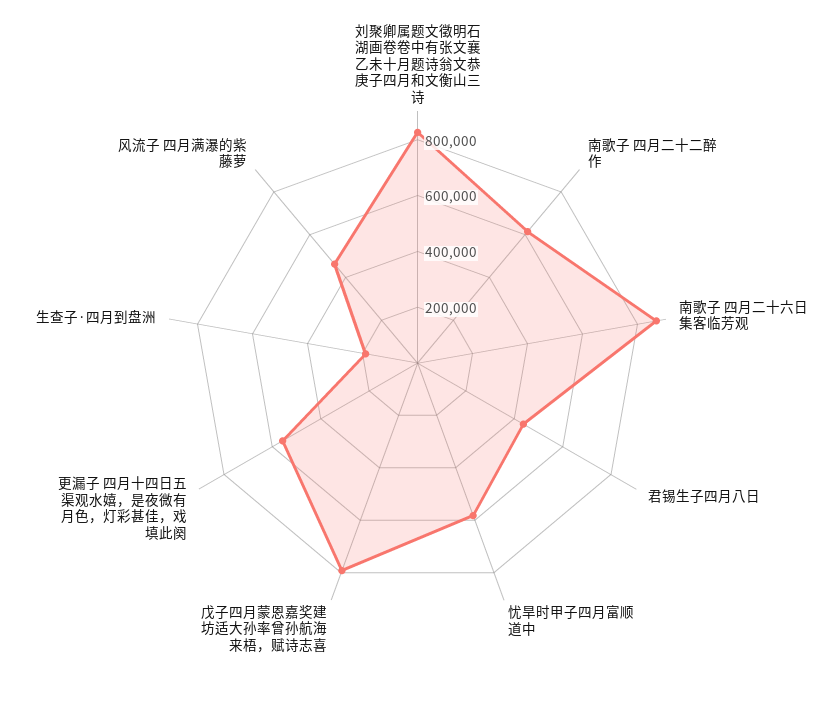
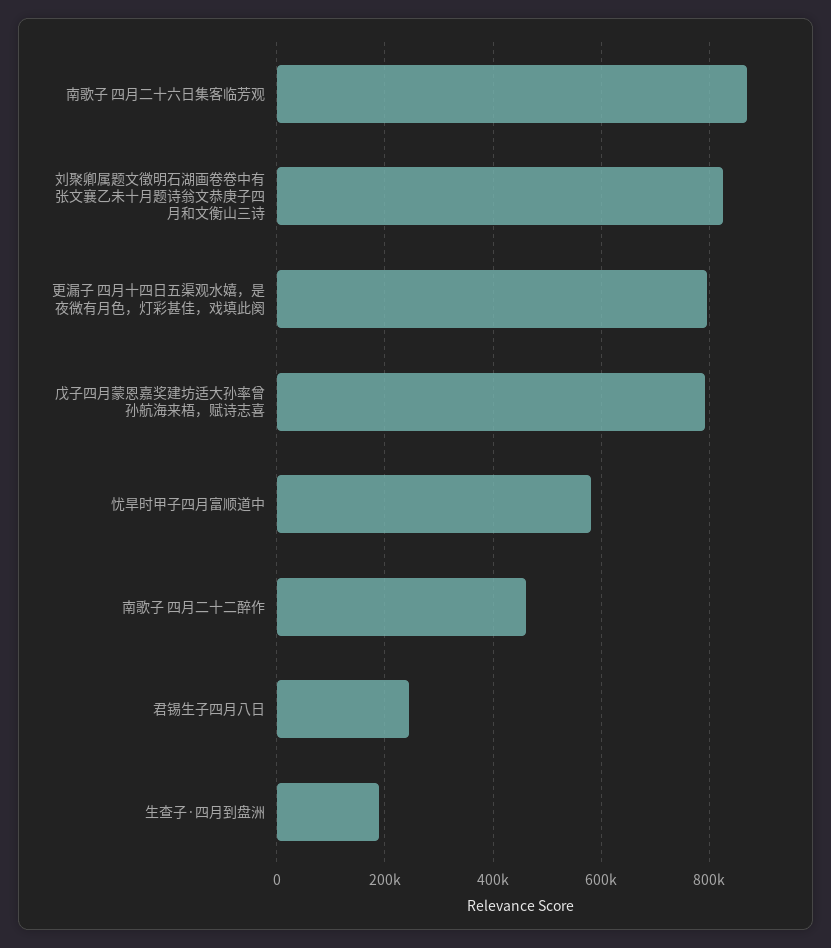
南歌子 四月二十二醉作: 600000 -> 460000
君锡生子四月八日: 450000 -> 240000
更漏子 四月十四日五渠观水嬉，是夜微有月色，灯彩甚佳，戏填此阕: 550000 -> 800000
风流子 四月满瀑的紫藤萝: 450000 -> none

